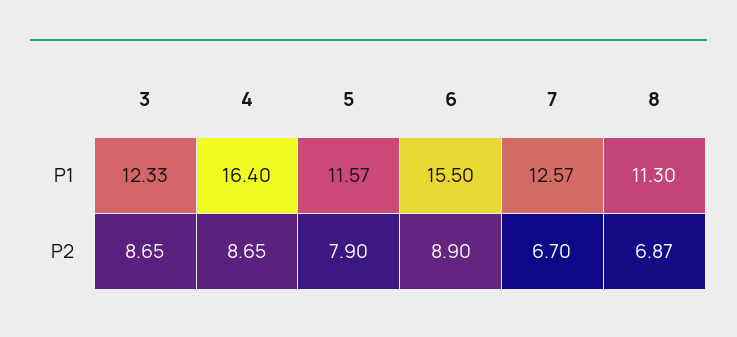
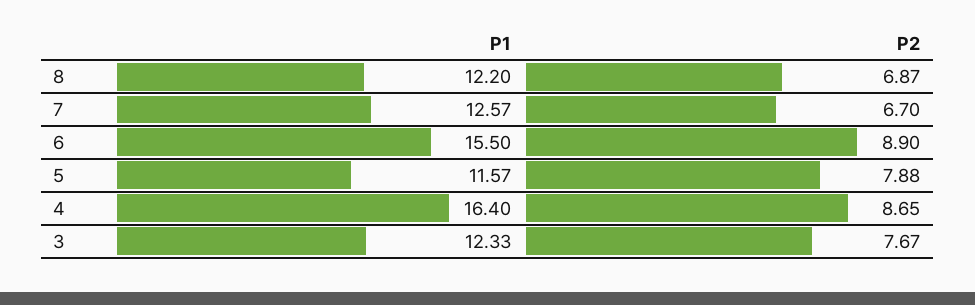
8, P1: 11.3 -> 12.2
3, P2: 8.65 -> 7.67
5, P2: 7.9 -> 7.88

